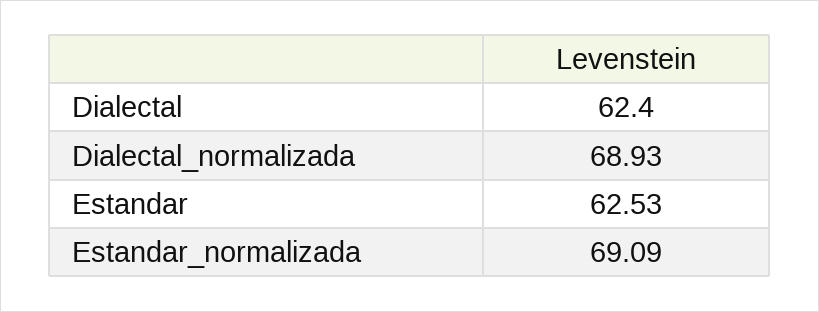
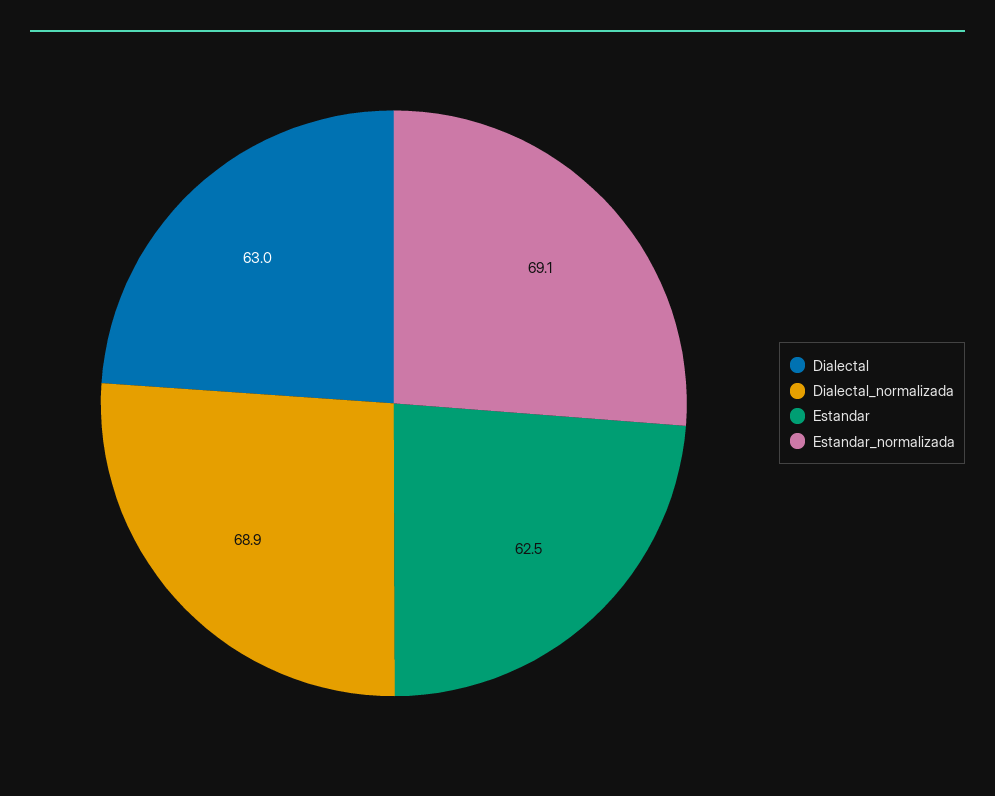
Dialectal: 62.4 -> 63

